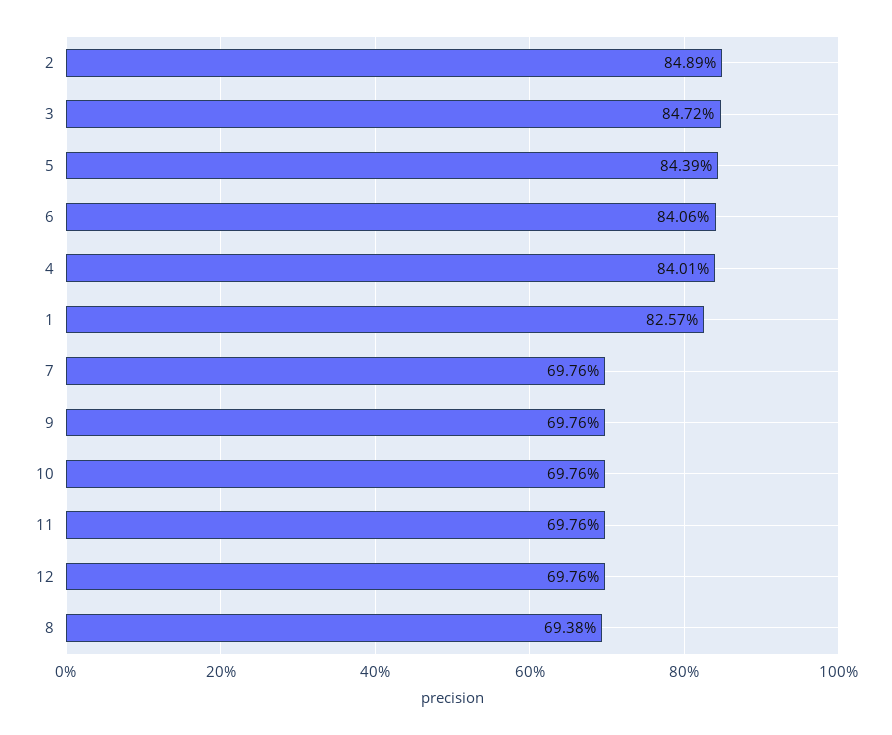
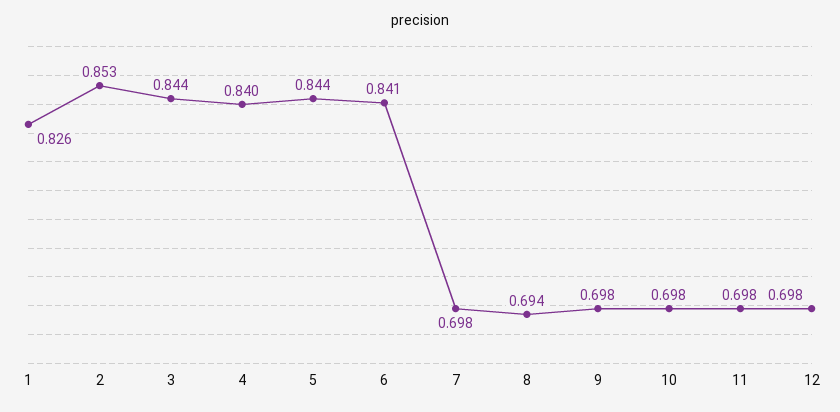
2: 0.8489 -> 0.853
3: 0.8472 -> 0.844

